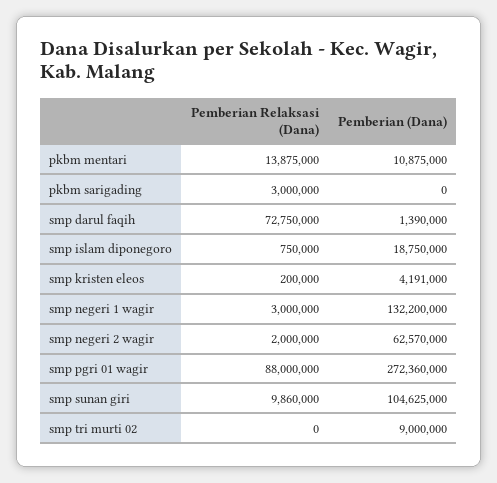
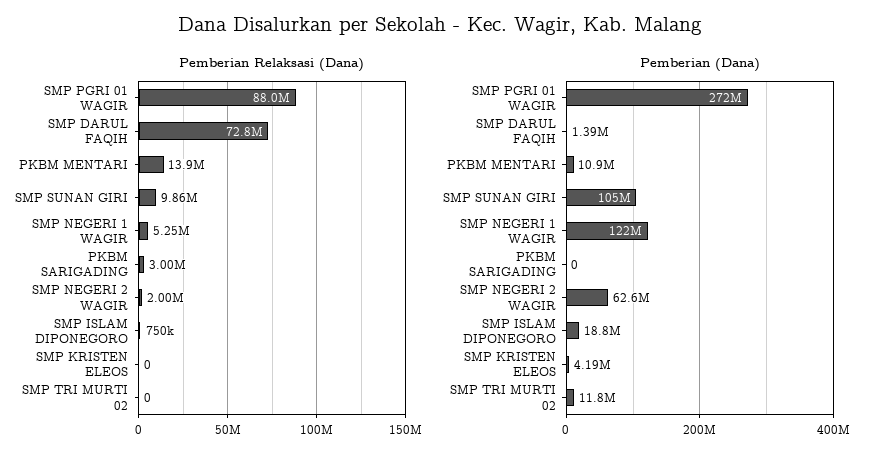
Pemberian Relaksasi (Dana), smp kristen eleos: 200000 -> 0
Pemberian Relaksasi (Dana), smp negeri 1 wagir: 3000000 -> 5250000
Pemberian (Dana), smp negeri 1 wagir: 132200000 -> 122000000
Pemberian (Dana), smp tri murti 02: 9000000 -> 11800000

